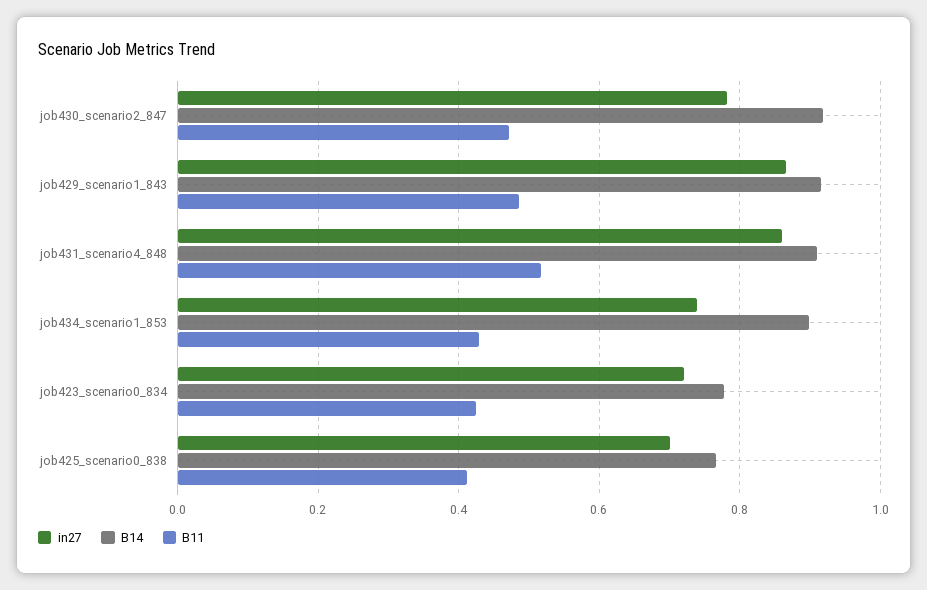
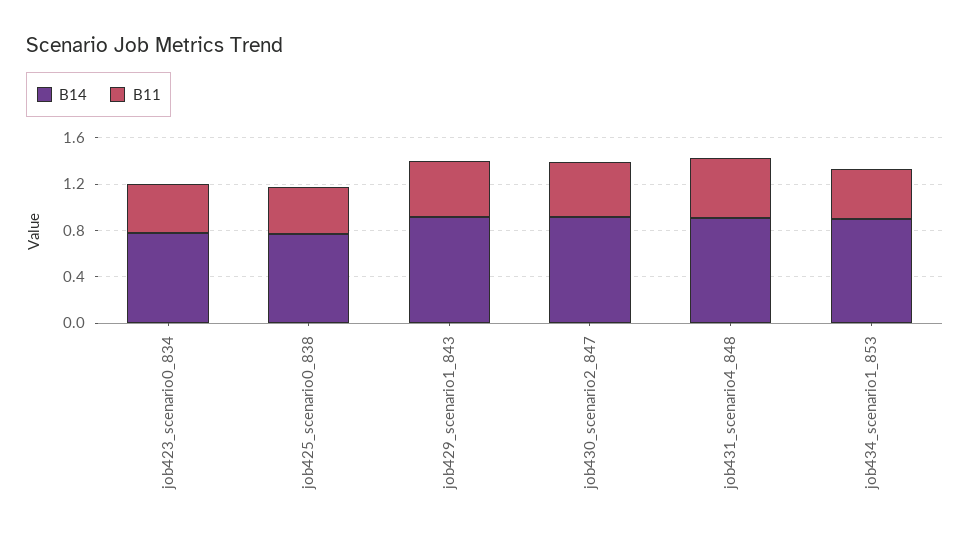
in27, job430_scenario2_847: 0.78 -> none
in27, job429_scenario1_843: 0.86 -> none
in27, job431_scenario4_848: 0.86 -> none
in27, job434_scenario1_853: 0.74 -> none
in27, job423_scenario0_834: 0.72 -> none
in27, job425_scenario0_838: 0.7 -> none

